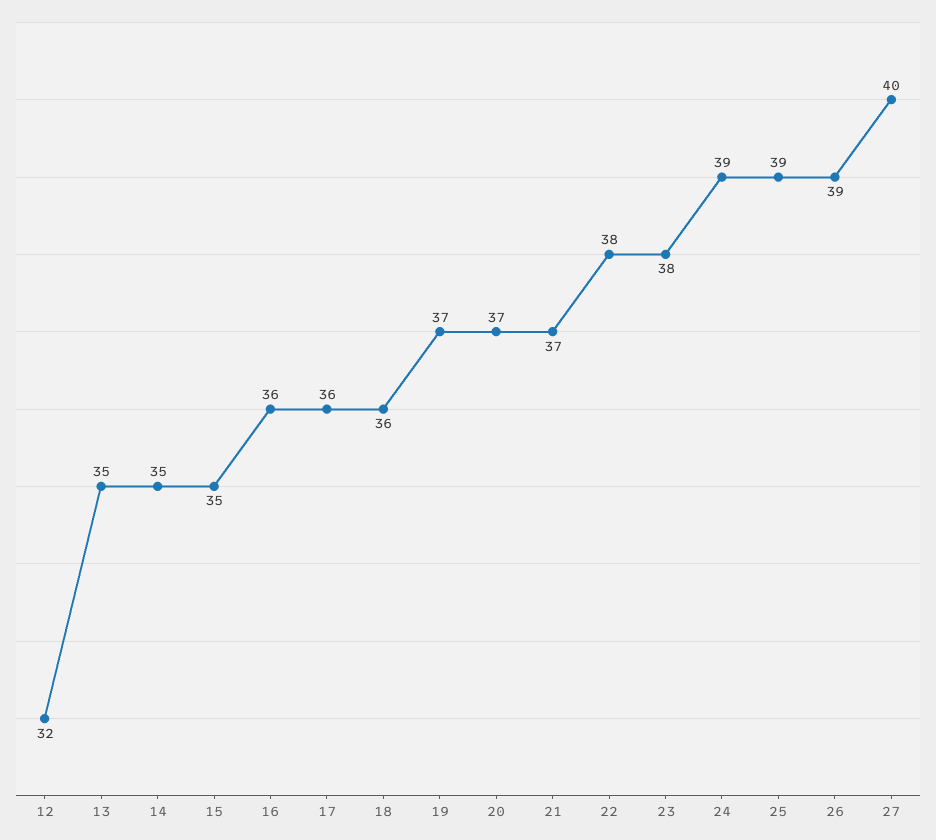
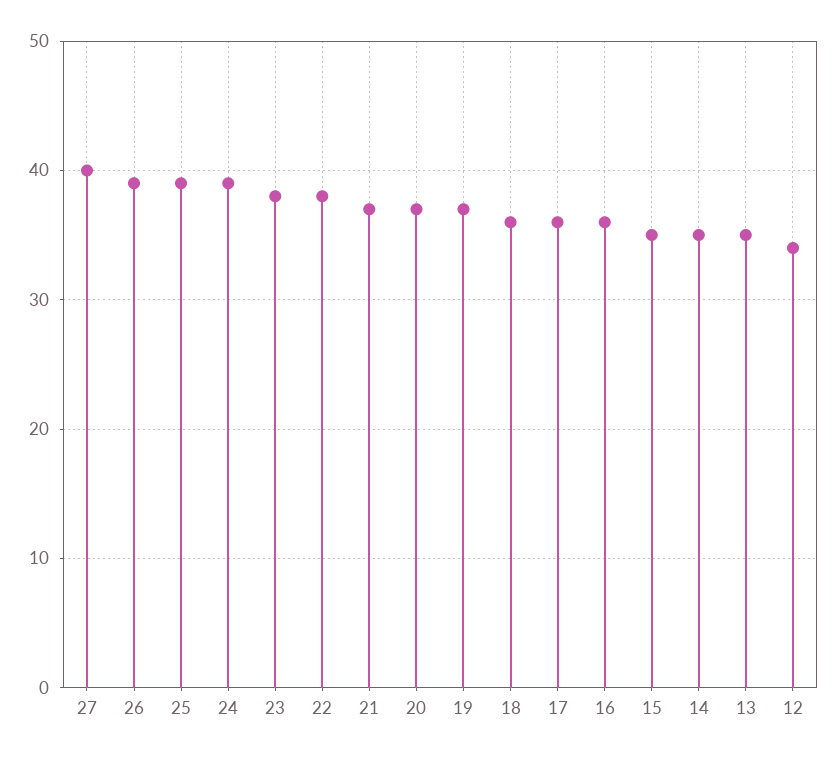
12: 32 -> 34

